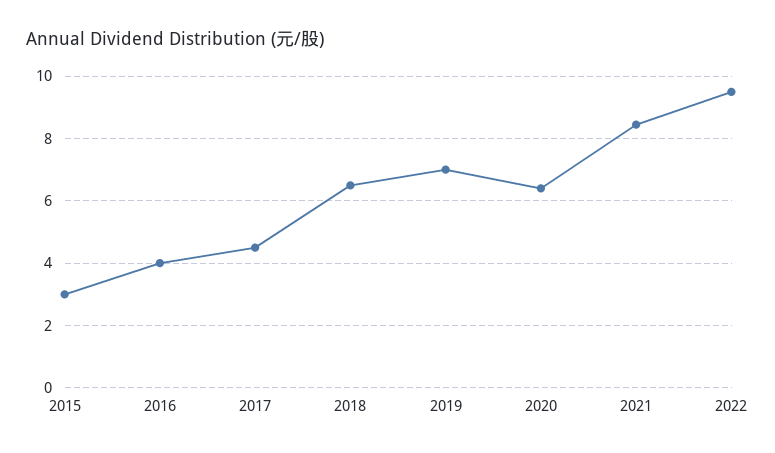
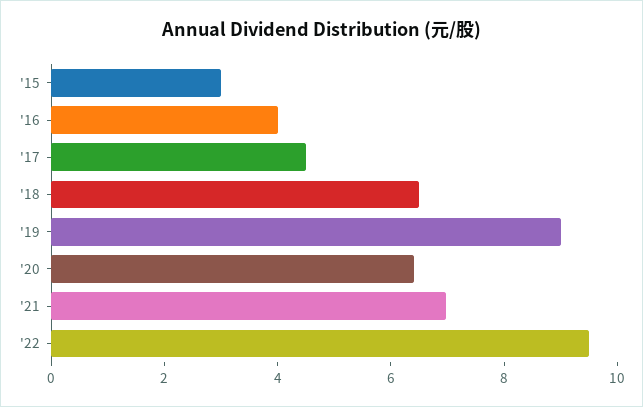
2019: 7 -> 9
2021: 8.4 -> 7

